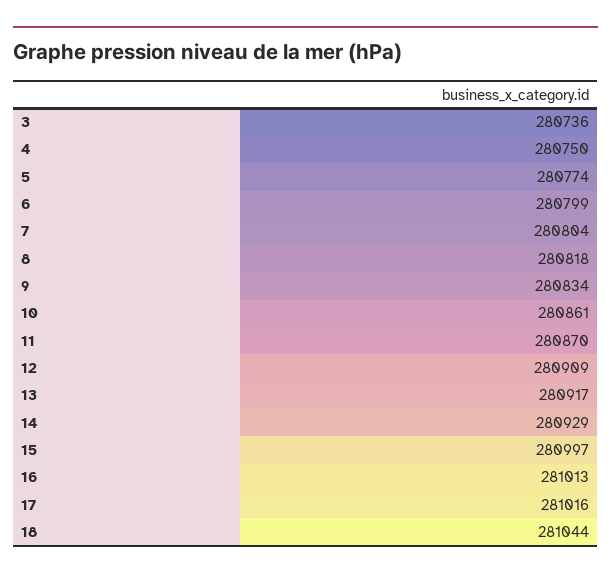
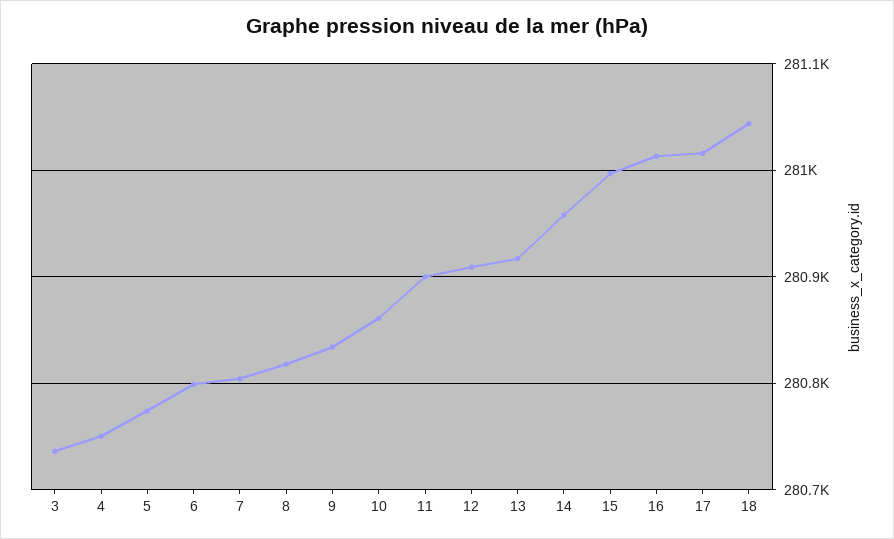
11: 280870 -> 280900
14: 280929 -> 280960

